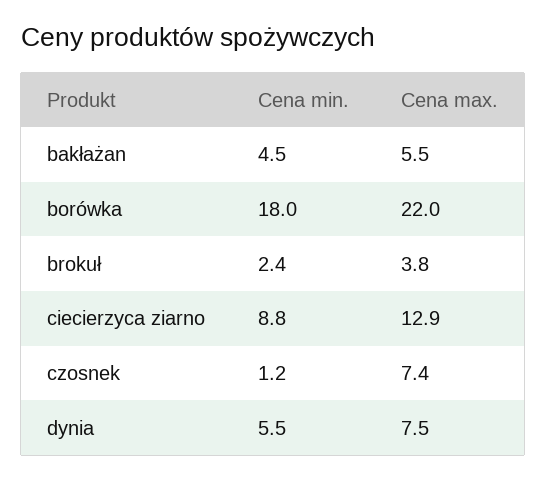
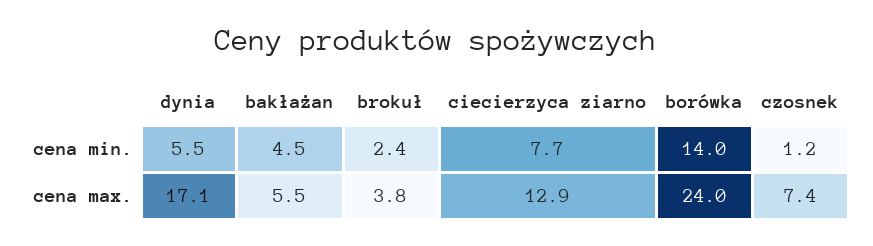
Cena min., borówka: 18 -> 14
Cena max., borówka: 22 -> 24
Cena min., ciecierzyca ziarno: 8.8 -> 7.7
Cena max., dynia: 7.5 -> 17.1

